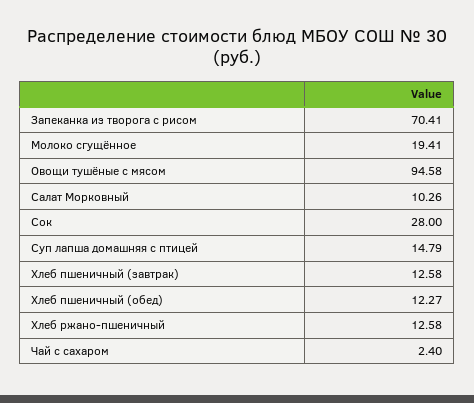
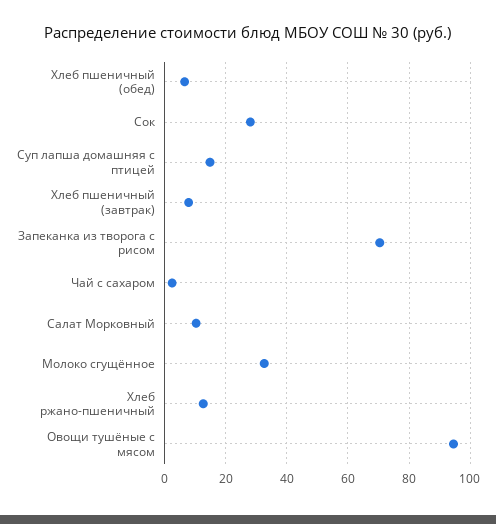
Молоко сгущённое: 19.41 -> 32
Хлеб пшеничный (завтрак): 12.58 -> 8
Хлеб пшеничный (обед): 12.27 -> 6

